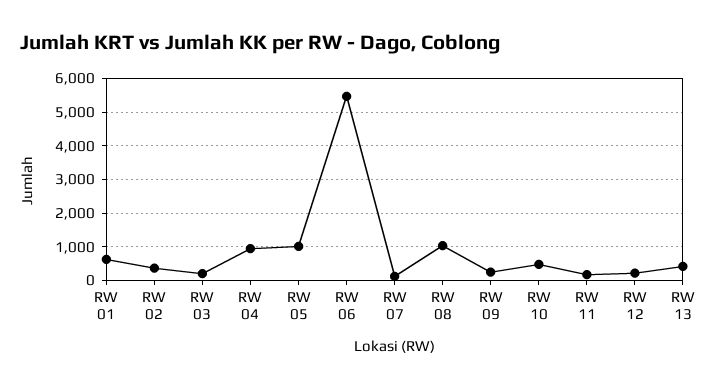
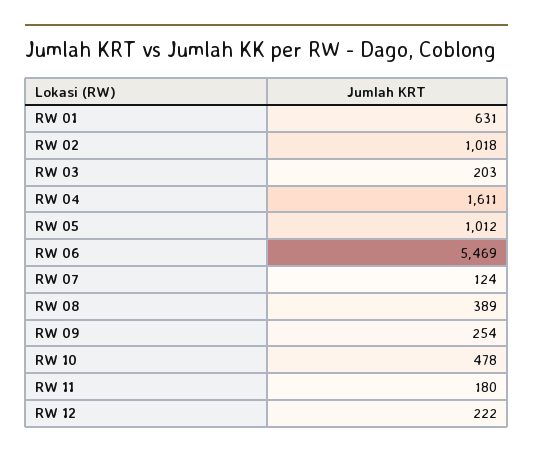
RW 02: 400 -> 1018
RW 04: 1000 -> 1611
RW 08: 1000 -> 389
RW 13: 400 -> none

